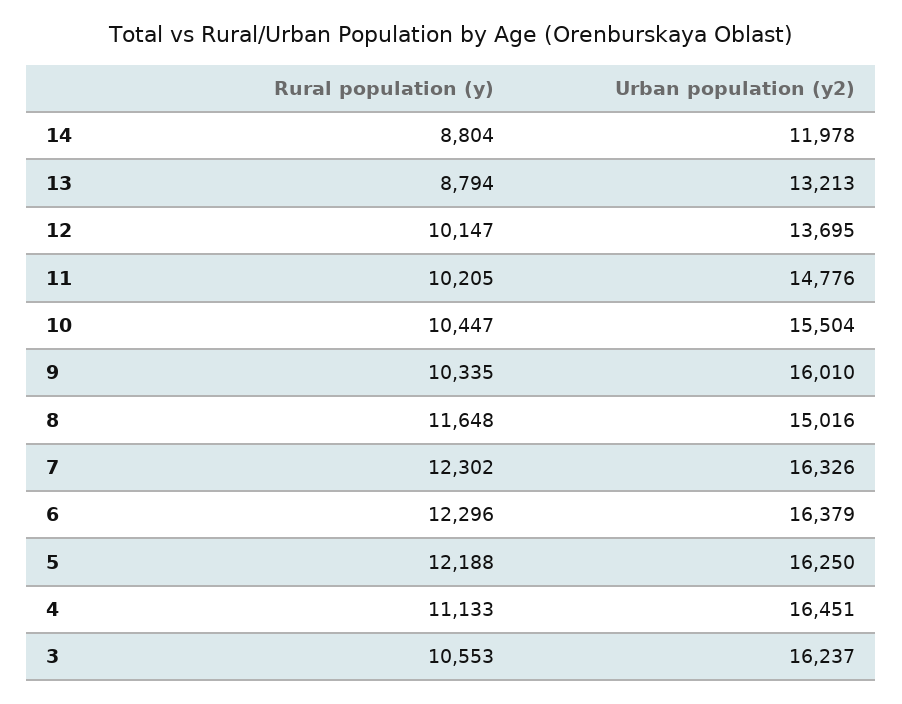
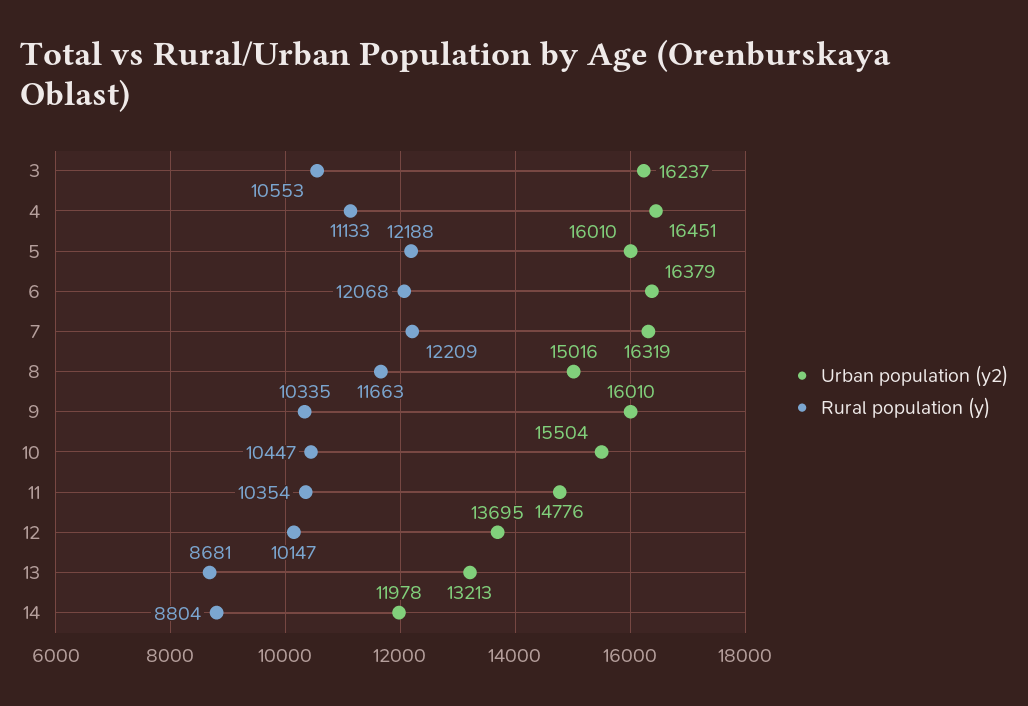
Rural population (y), 13: 8794 -> 8681
Rural population (y), 11: 10205 -> 10354
Rural population (y), 8: 11648 -> 11663
Rural population (y), 7: 12302 -> 12209
Urban population (y2), 7: 16326 -> 16319
Rural population (y), 6: 12296 -> 12068
Urban population (y2), 5: 16250 -> 16010

